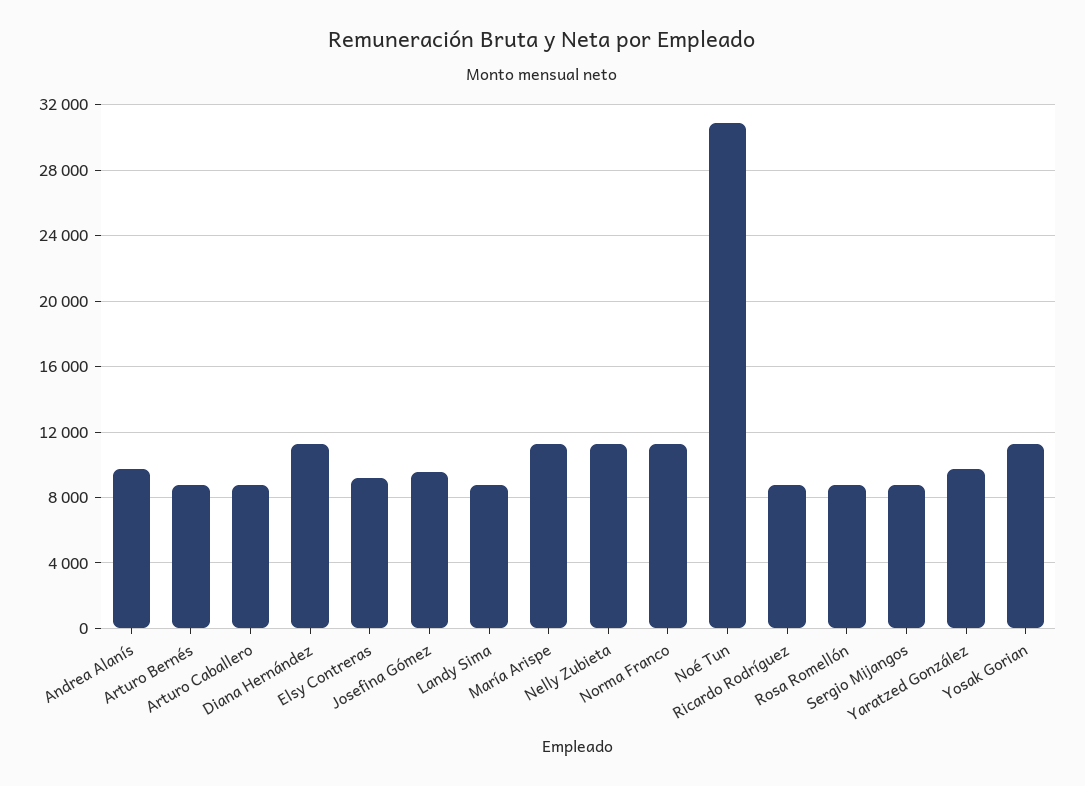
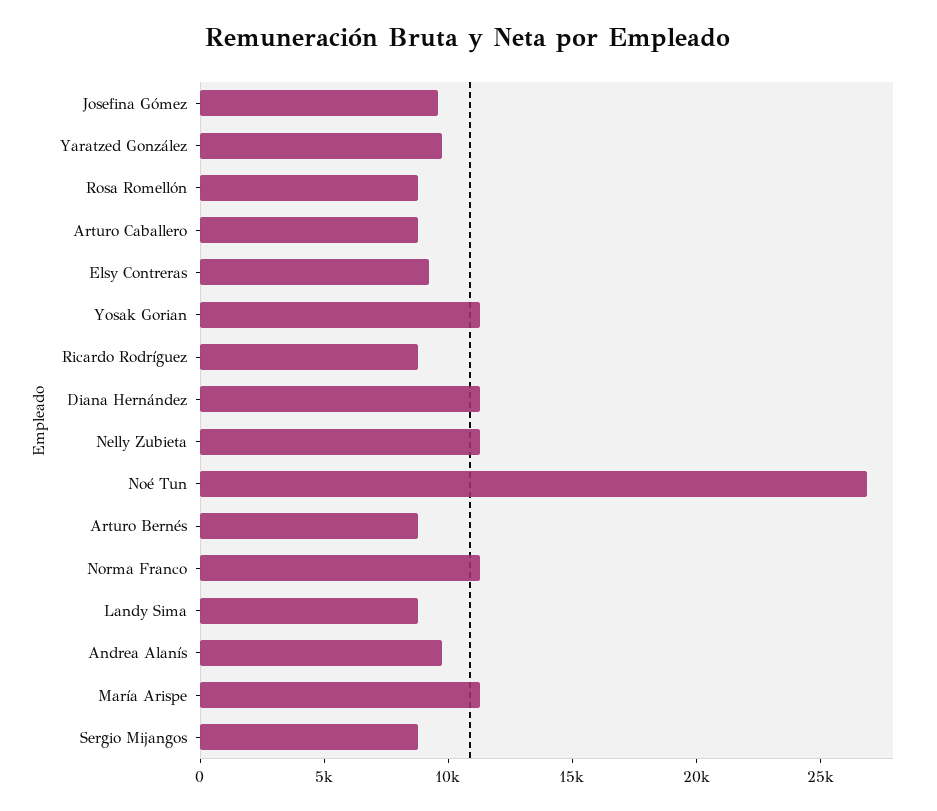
Noé Tun: 31000 -> 27000

